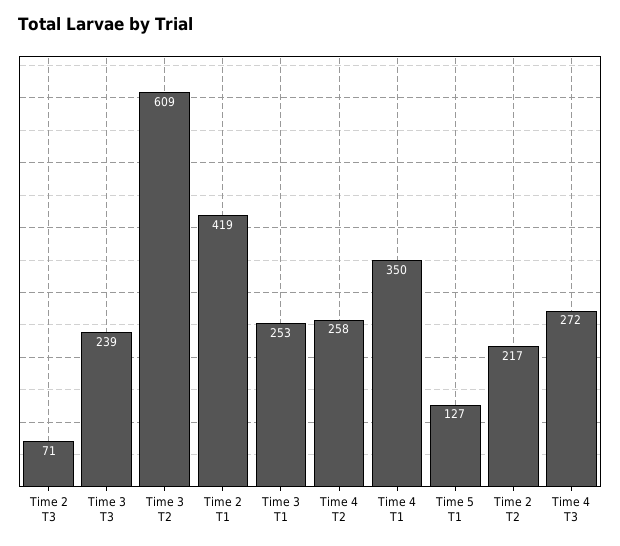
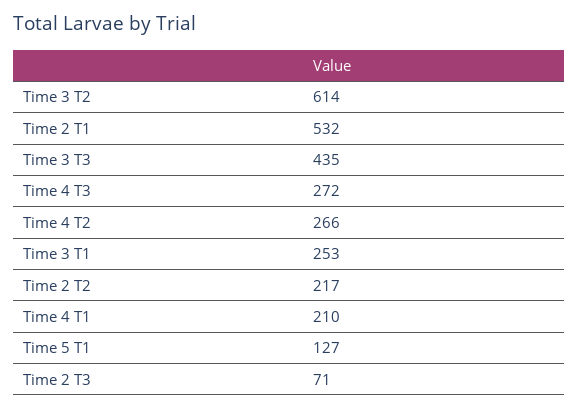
Time 3 T3: 239 -> 435
Time 3 T2: 609 -> 614
Time 2 T1: 419 -> 532
Time 4 T2: 258 -> 266
Time 4 T1: 350 -> 210

